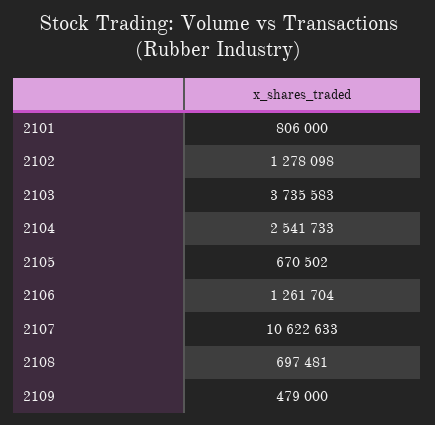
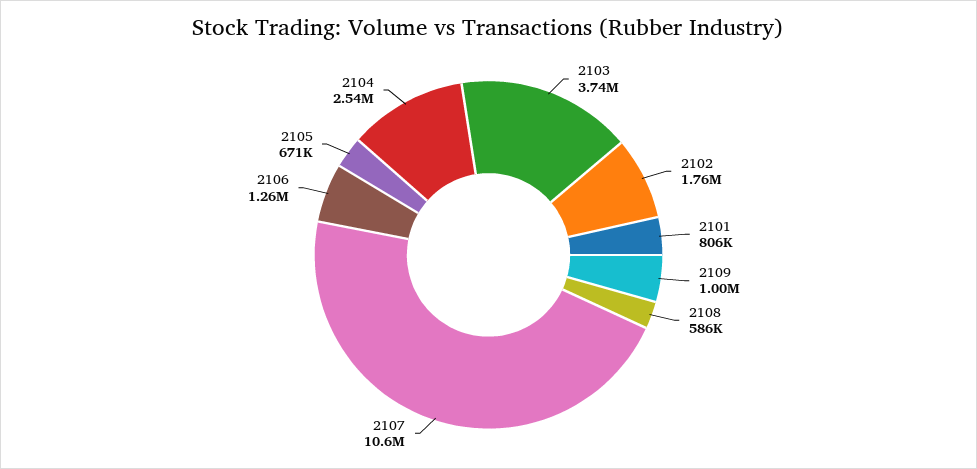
2102: 1278098 -> 1760000
2108: 697481 -> 586000
2109: 479000 -> 1000000

